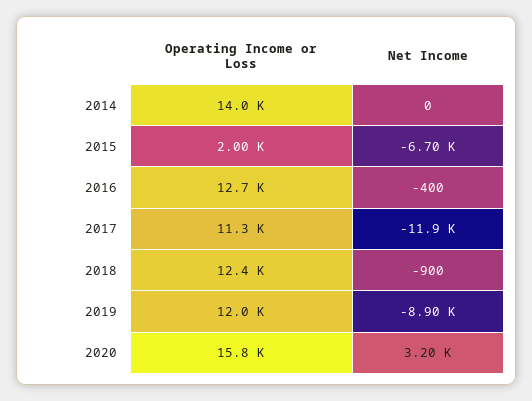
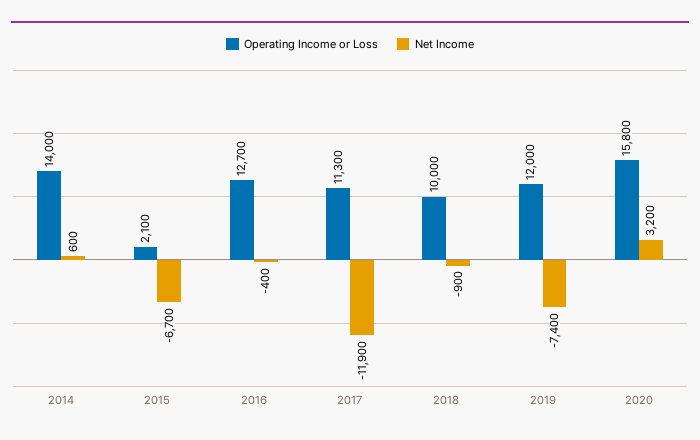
Net Income, 2014: 0 -> 600
Operating Income or Loss, 2015: 2000 -> 2100
Operating Income or Loss, 2018: 12400 -> 10000
Net Income, 2019: -8900 -> -7400

